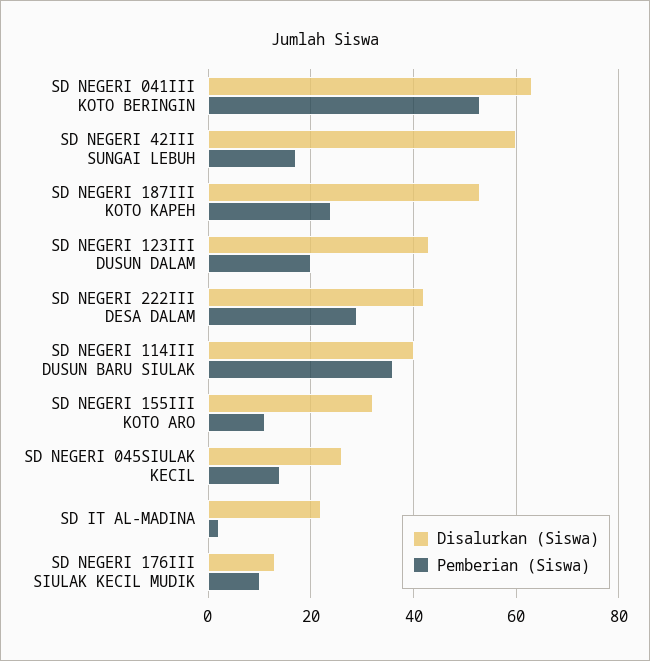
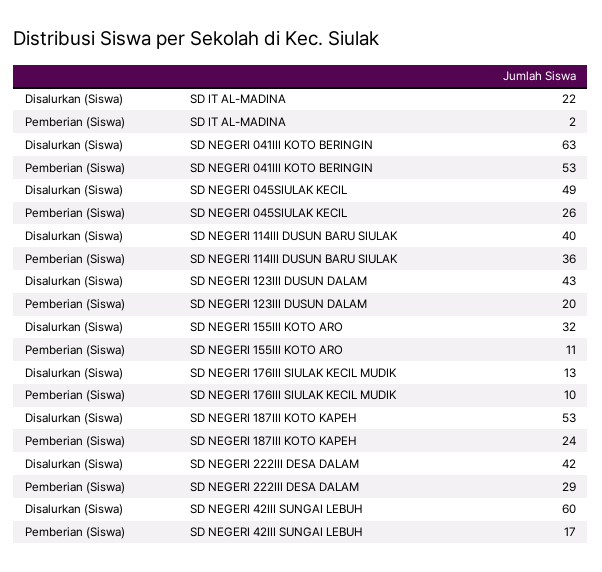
Disalurkan (Siswa), SD NEGERI 045SIULAK KECIL: 25 -> 49
Pemberian (Siswa), SD NEGERI 045SIULAK KECIL: 15 -> 26

